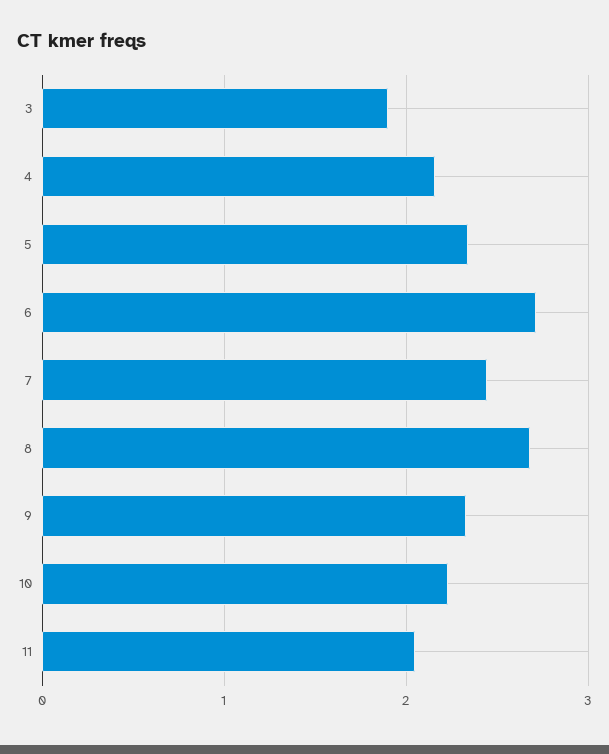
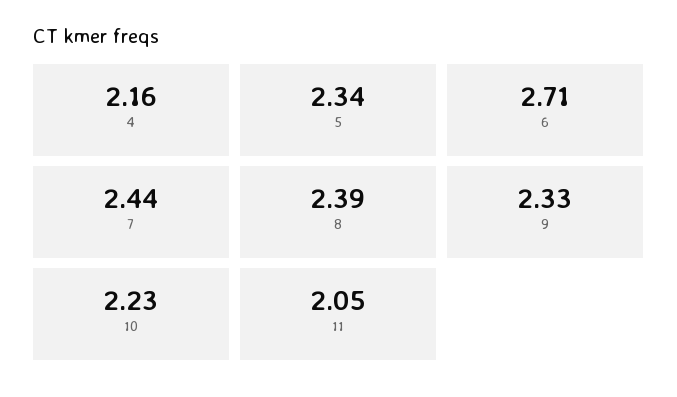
3: 1.9 -> none
8: 2.7 -> 2.39

